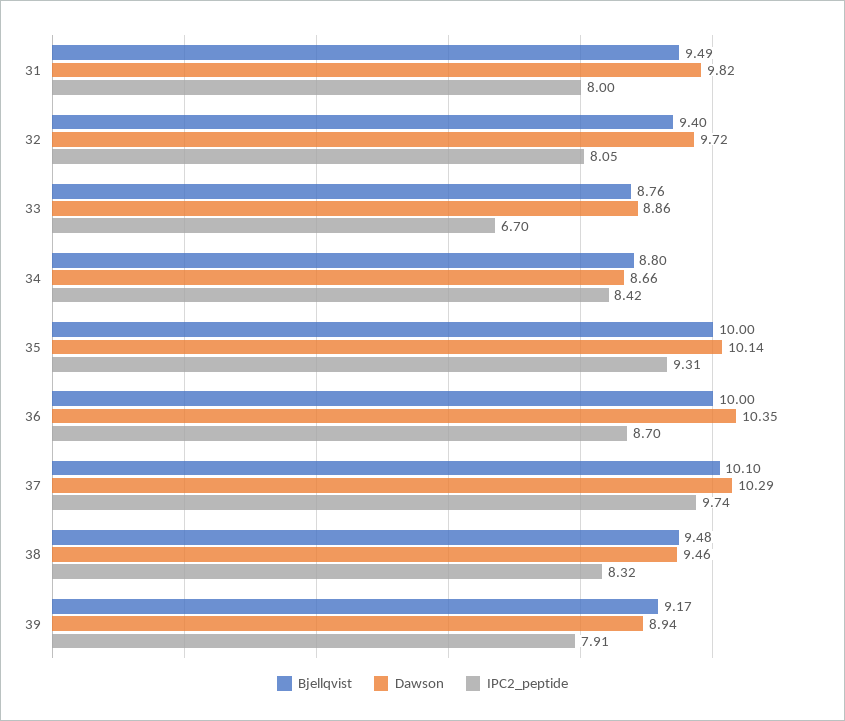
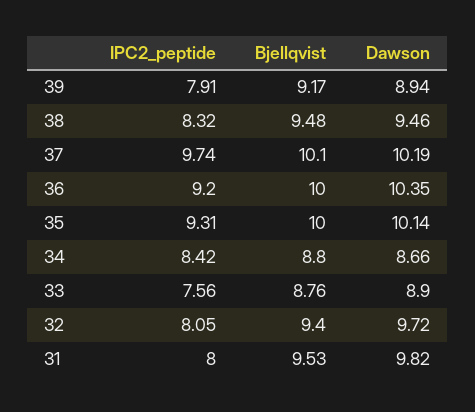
Bjellqvist, 31: 9.49 -> 9.53
Dawson, 33: 8.86 -> 8.9
IPC2_peptide, 33: 6.7 -> 7.56
IPC2_peptide, 36: 8.7 -> 9.2
Dawson, 37: 10.29 -> 10.19

